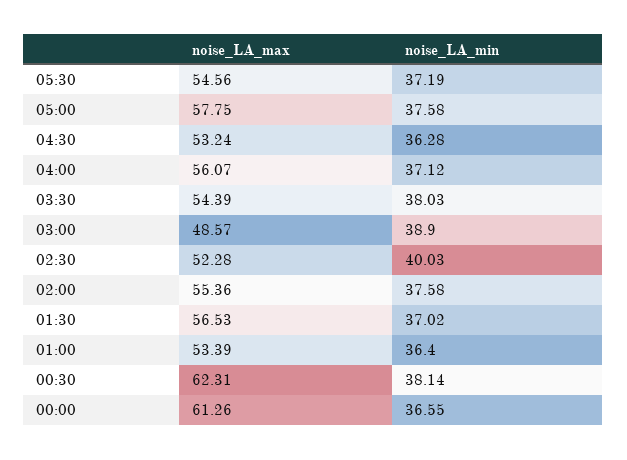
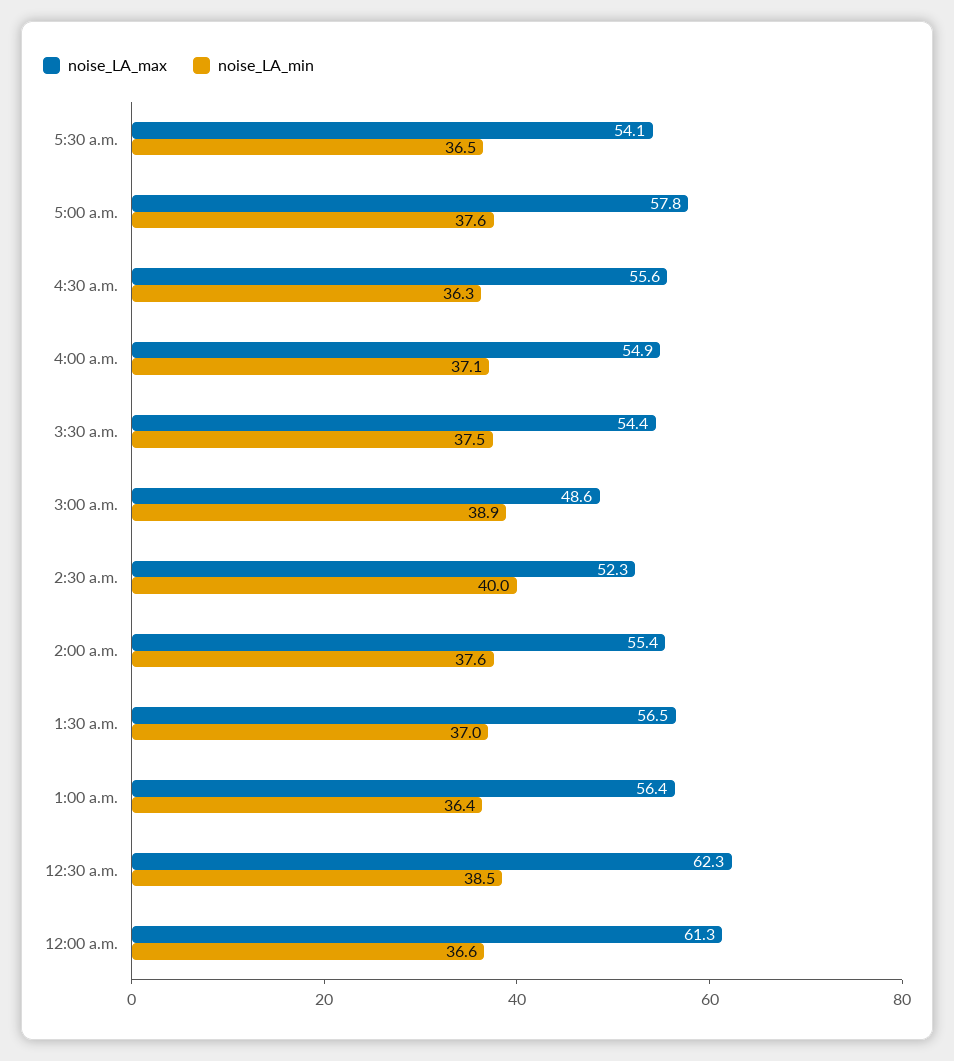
noise_LA_max, 05:30: 54.56 -> 54.1
noise_LA_min, 05:30: 37.19 -> 36.5
noise_LA_max, 04:30: 53.24 -> 55.6
noise_LA_max, 04:00: 56.07 -> 54.9
noise_LA_min, 03:30: 38.03 -> 37.5
noise_LA_max, 01:00: 53.39 -> 56.4
noise_LA_min, 00:30: 38.14 -> 38.5

